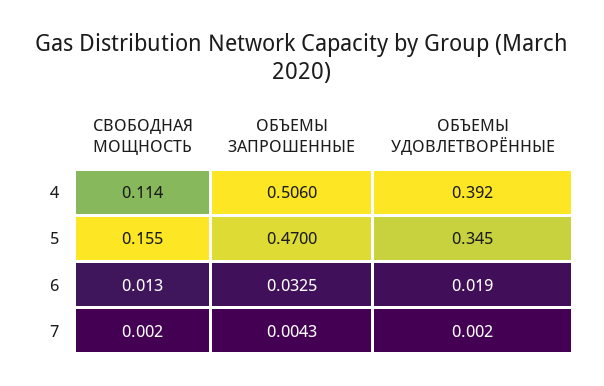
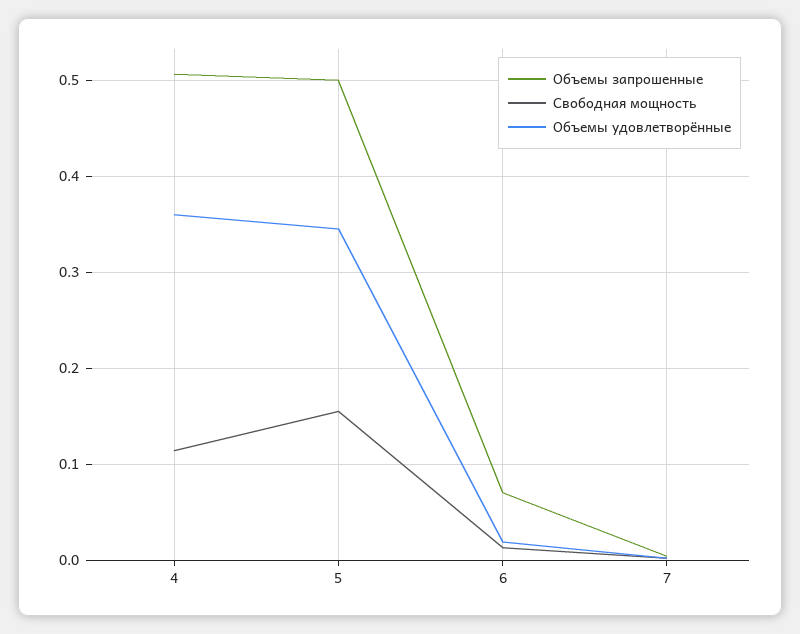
ОБЪЕМЫ УДОВЛЕТВОРЁННЫЕ, 4: 0.392 -> 0.36
ОБЪЕМЫ ЗАПРОШЕННЫЕ, 5: 0.47 -> 0.5
ОБЪЕМЫ ЗАПРОШЕННЫЕ, 6: 0.0325 -> 0.07

